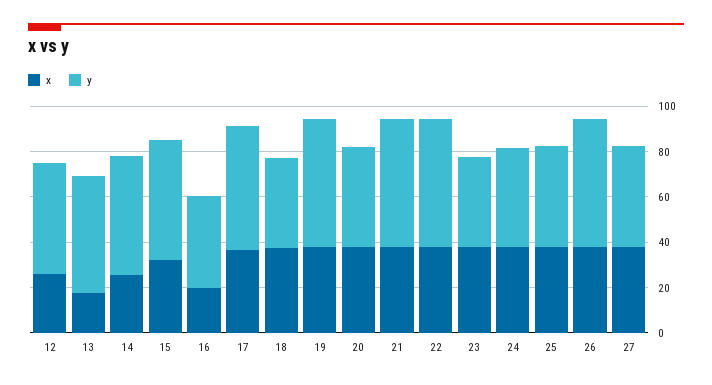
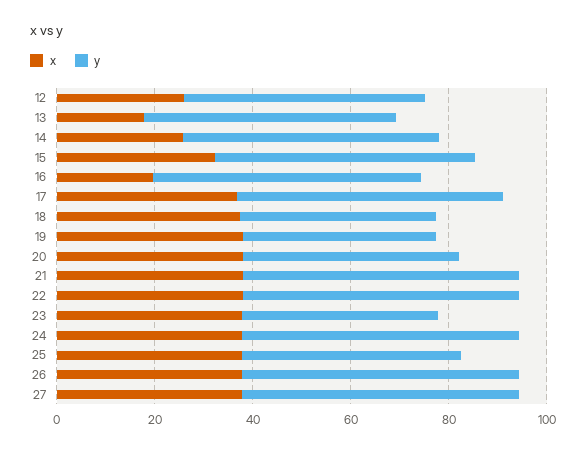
y, 16: 40 -> 55
y, 19: 55 -> 40
y, 24: 45 -> 55
y, 27: 45 -> 55

